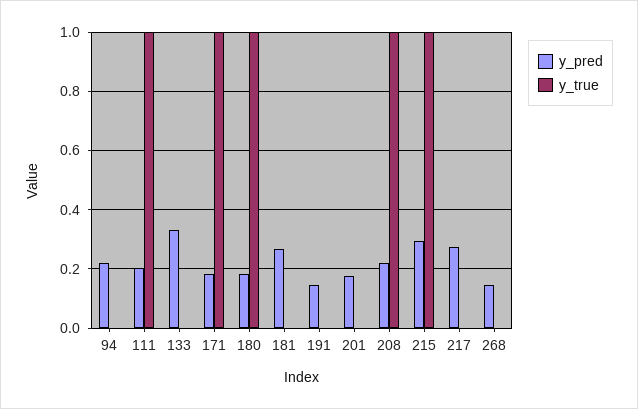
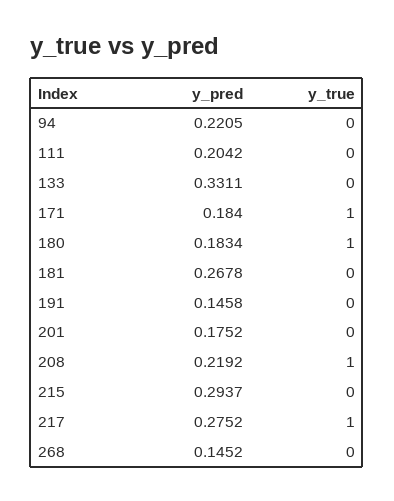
y_true, 111: 1 -> 0
y_true, 215: 1 -> 0
y_true, 217: 0 -> 1

